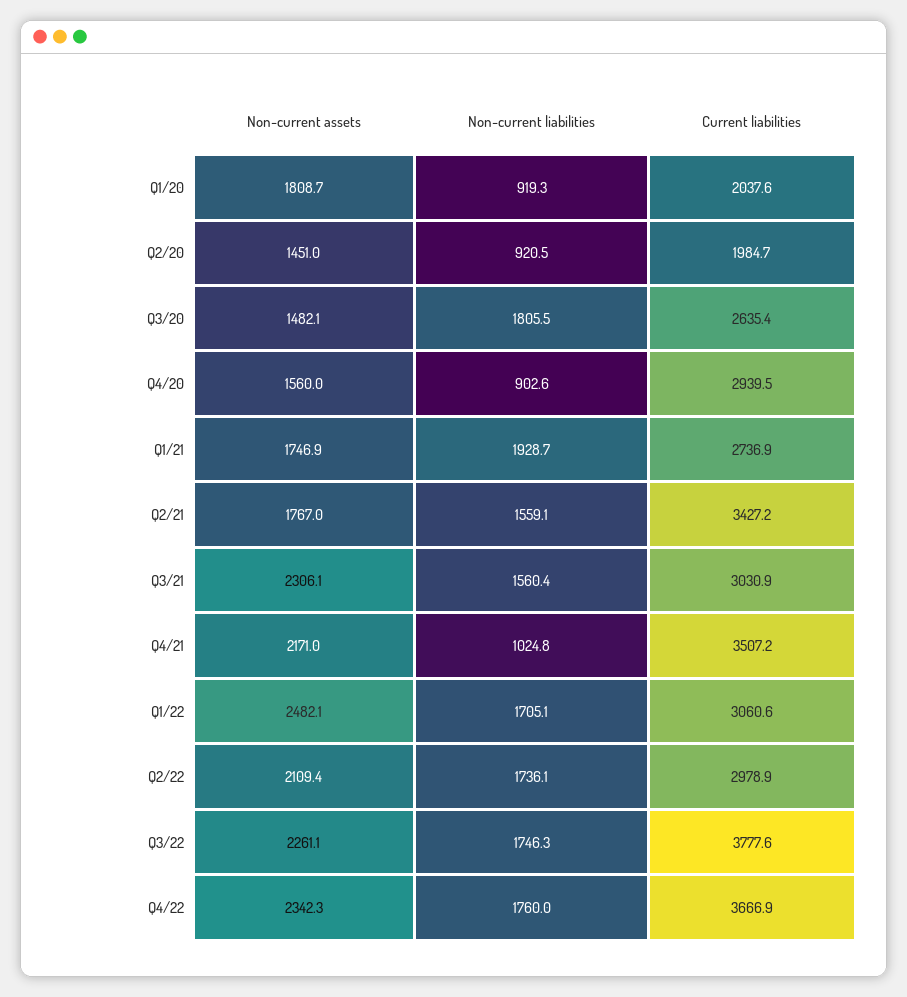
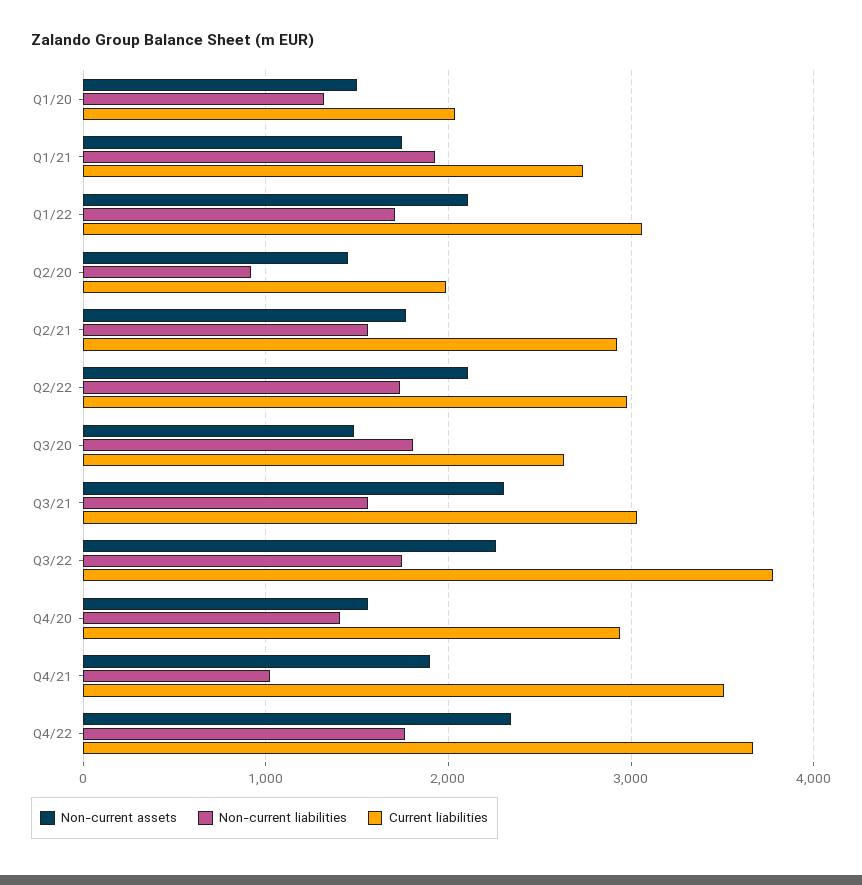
Non-current assets, Q1/20: 1808.7 -> 1500
Non-current liabilities, Q1/20: 919.3 -> 1300
Non-current liabilities, Q4/20: 902.6 -> 1400
Current liabilities, Q2/21: 3427.2 -> 2900
Non-current assets, Q4/21: 2171 -> 1900
Non-current assets, Q1/22: 2482.1 -> 2100

